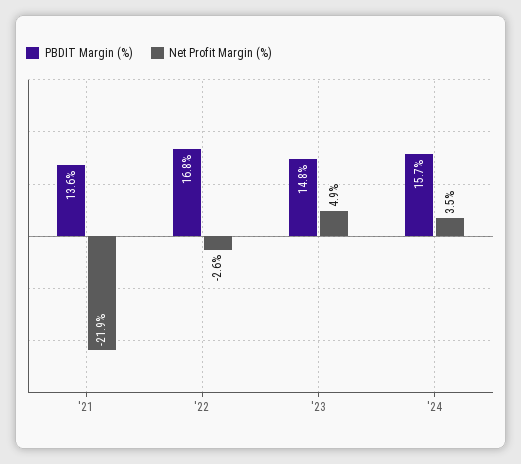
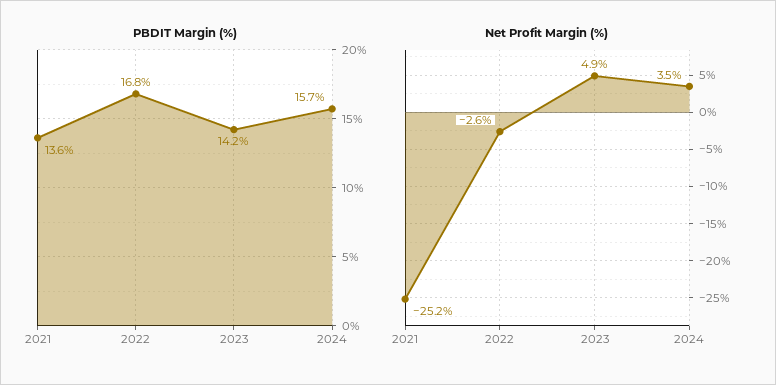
Net Profit Margin (%), '21: -21.9 -> -25.2
PBDIT Margin (%), '23: 14.8 -> 14.2

